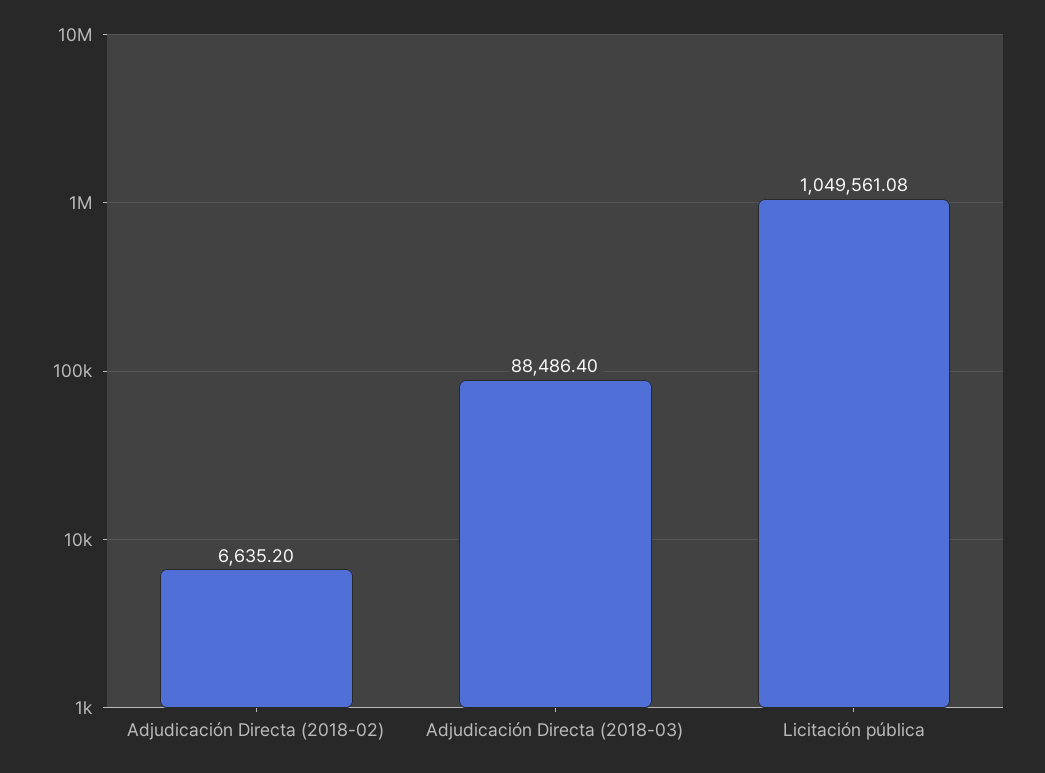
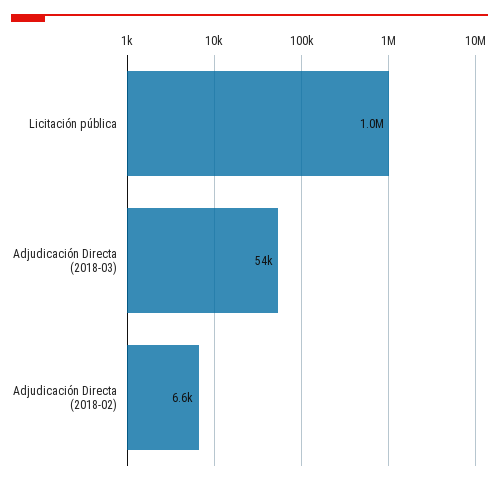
Adjudicación Directa (2018-03): 88486.4 -> 54000

